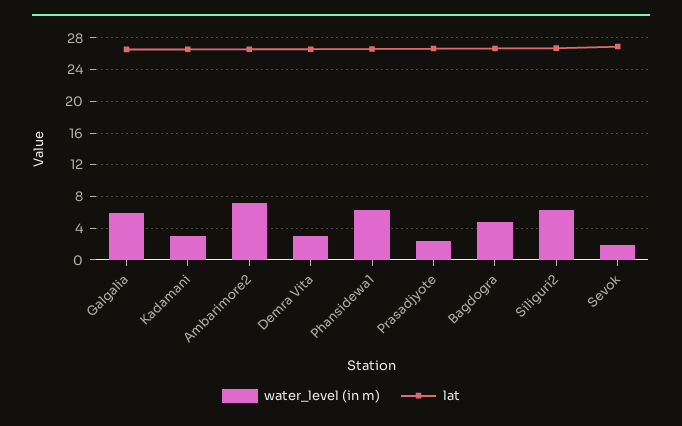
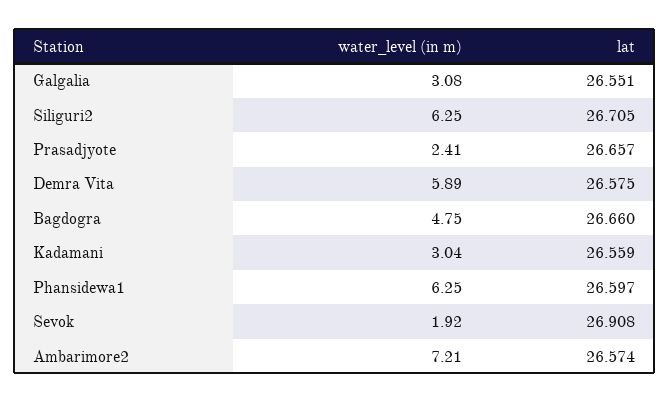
water_level (in m), Galgalia: 6 -> 3.08
water_level (in m), Demra Vita: 3 -> 5.89

